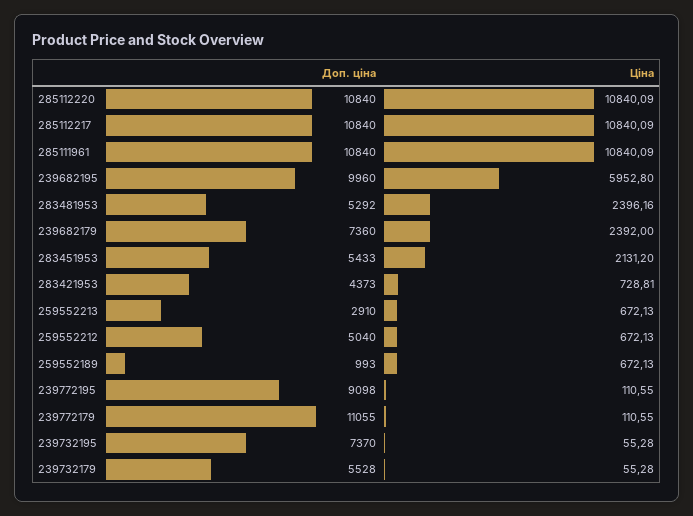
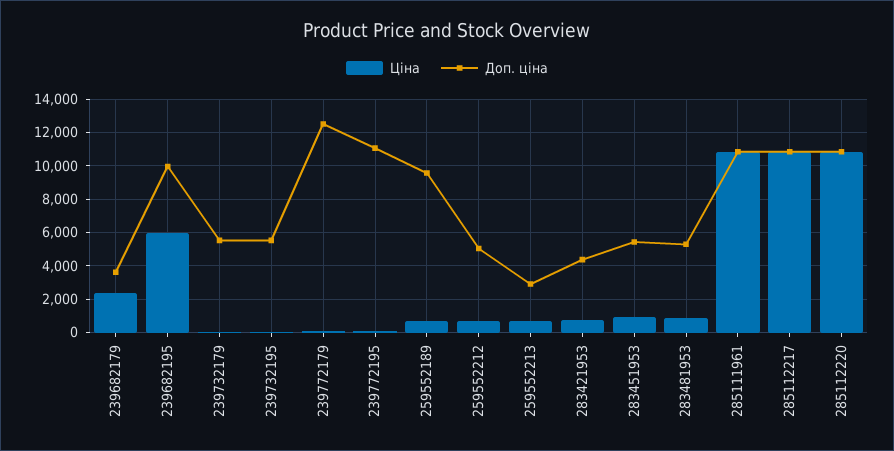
Ціна, 283481953: 2396.16 -> 1000
Доп. ціна, 239682179: 7360 -> 3500
Ціна, 283451953: 2131.2 -> 1000
Доп. ціна, 259552189: 993 -> 9500
Доп. ціна, 239772195: 9098 -> 11000
Доп. ціна, 239772179: 11055 -> 12500
Доп. ціна, 239732195: 7370 -> 5500

